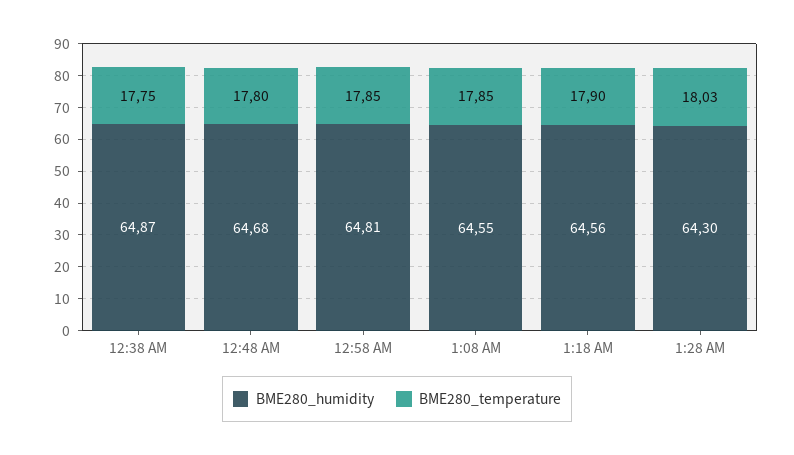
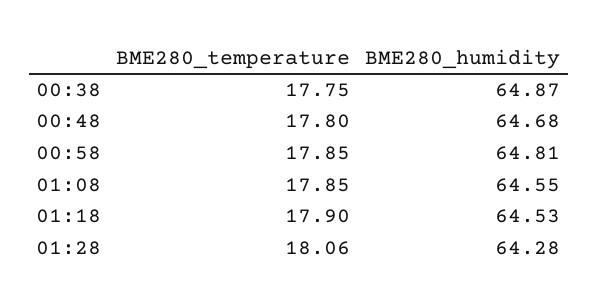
BME280_humidity, 1:18 AM: 64.56 -> 64.53
BME280_humidity, 1:28 AM: 64.3 -> 64.28
BME280_temperature, 1:28 AM: 18.03 -> 18.06

